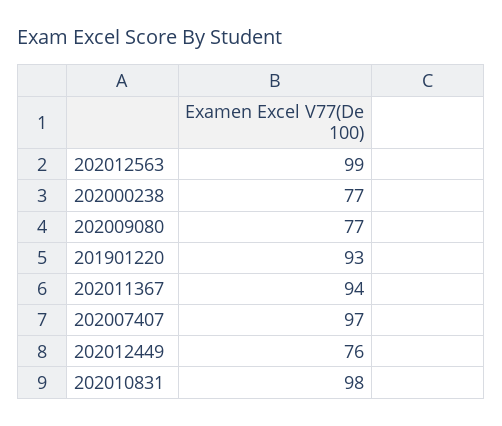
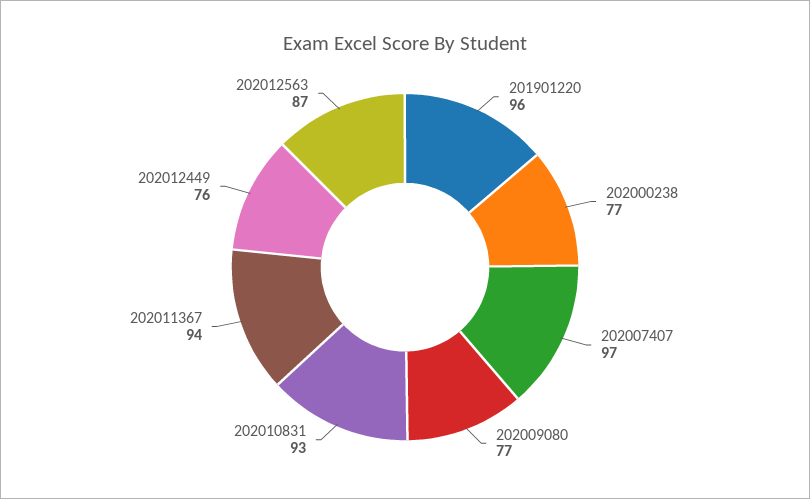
202012563: 99 -> 87
201901220: 93 -> 96
202010831: 98 -> 93

